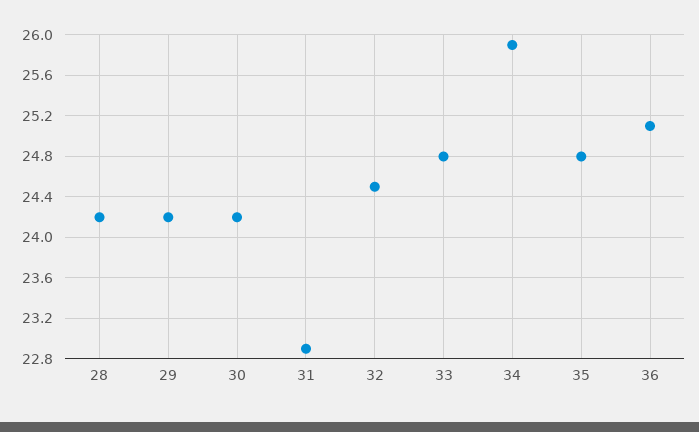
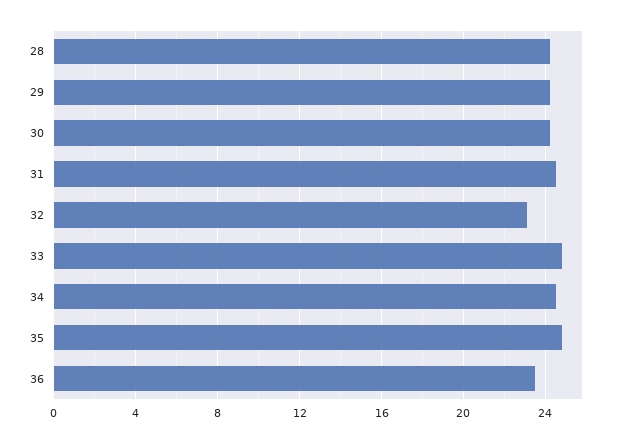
31: 22.9 -> 24.5
32: 24.5 -> 23
34: 25.9 -> 24.5
36: 25.1 -> 23.5

